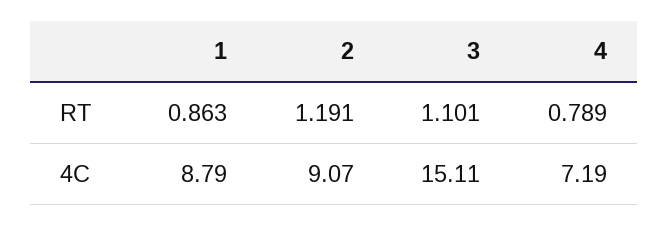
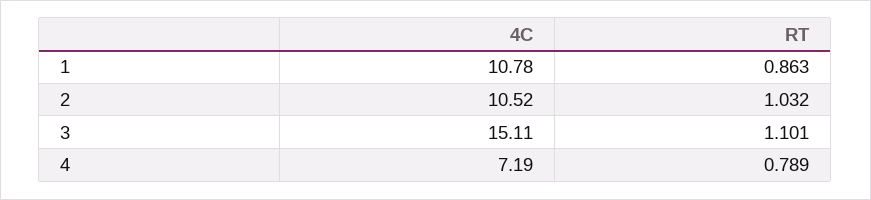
2, RT: 1.191 -> 1.032
1, 4C: 8.79 -> 10.78
2, 4C: 9.07 -> 10.52

